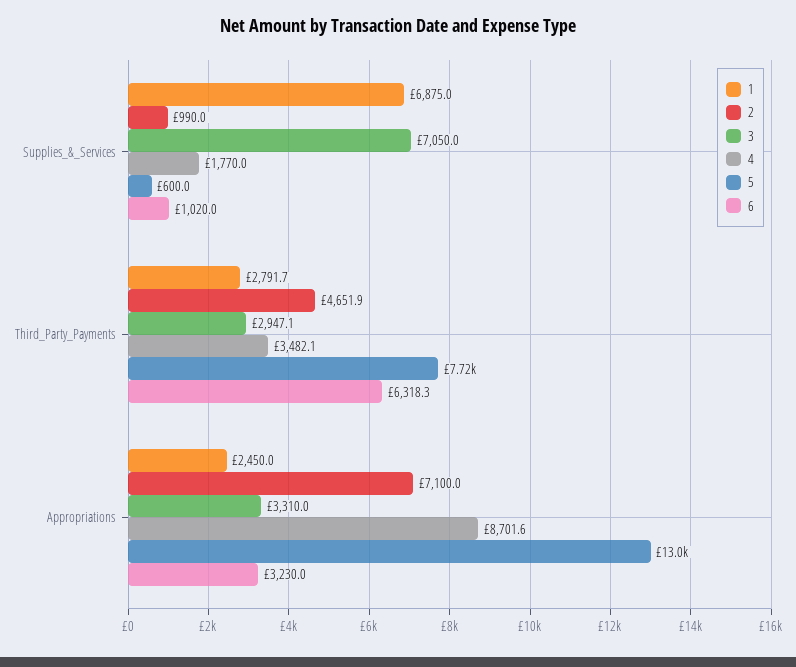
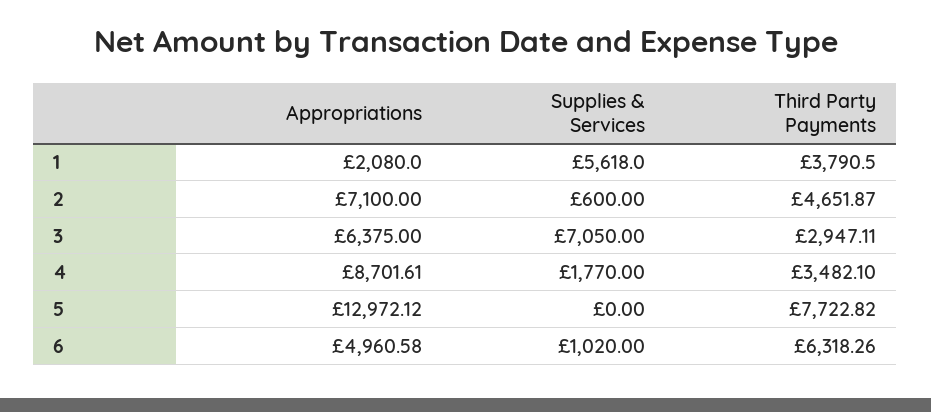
1, Supplies_&_Services: 6875 -> 5618
2, Supplies_&_Services: 990 -> 600
5, Supplies_&_Services: 600 -> 0
1, Third_Party_Payments: 2791.7 -> 3790.5
1, Appropriations: 2450 -> 2080
3, Appropriations: 3310 -> 6375
6, Appropriations: 3230 -> 4960.58

